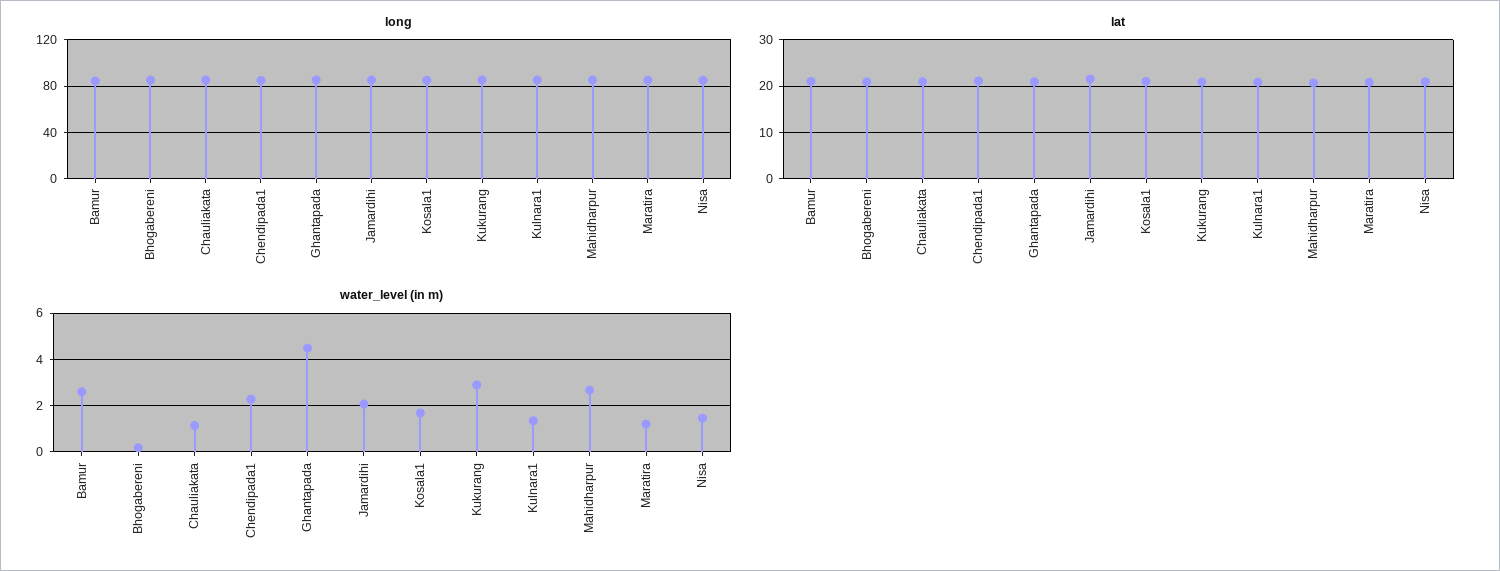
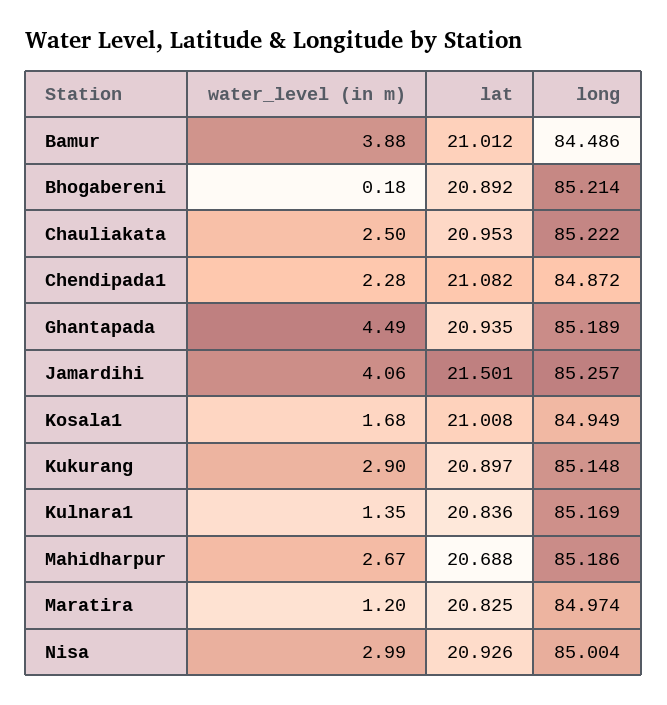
water_level (in m), Bamur: 2.5 -> 3.88
water_level (in m), Chauliakata: 1 -> 2.5
water_level (in m), Jamardihi: 2 -> 4.06
water_level (in m), Nisa: 1.5 -> 2.99

